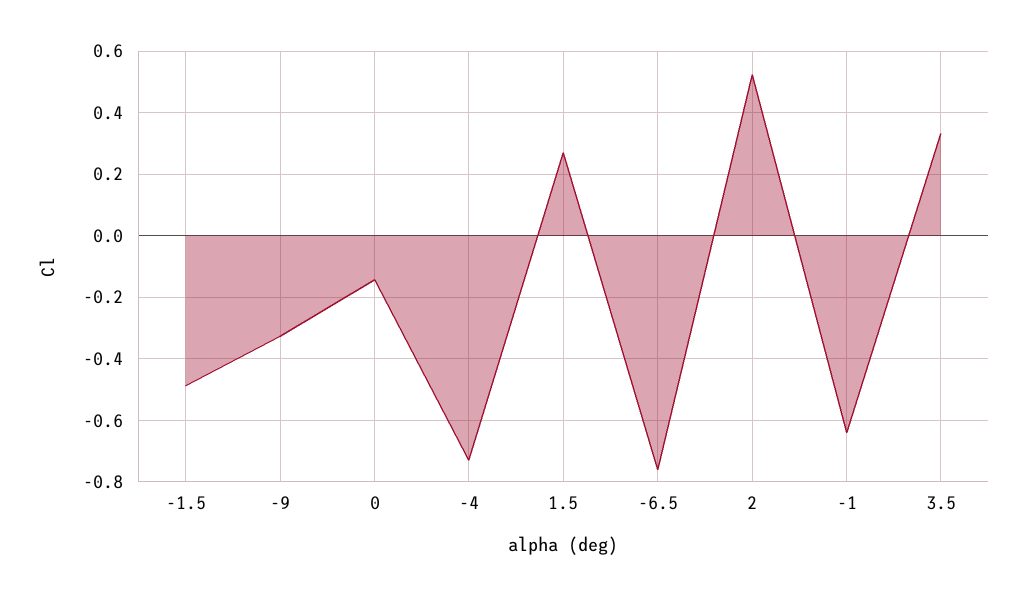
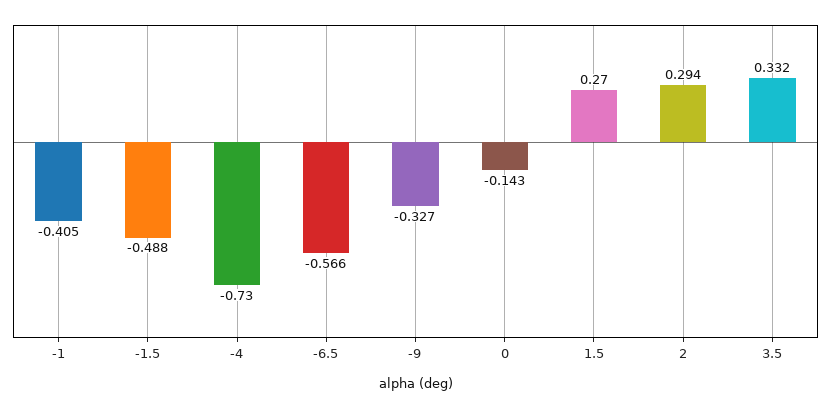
-6.5: -0.76 -> -0.566
2: 0.52 -> 0.294
-1: -0.64 -> -0.405

